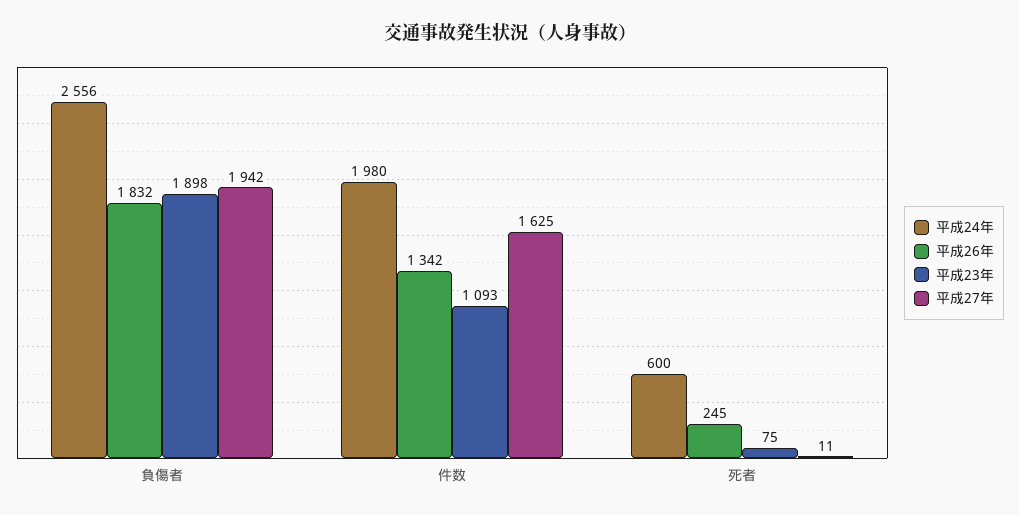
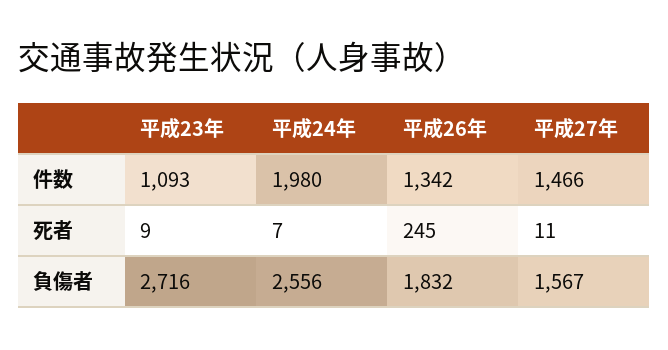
平成23年, 負傷者: 1898 -> 2716
平成27年, 負傷者: 1942 -> 1567
平成27年, 件数: 1625 -> 1466
平成24年, 死者: 600 -> 7
平成23年, 死者: 75 -> 9

